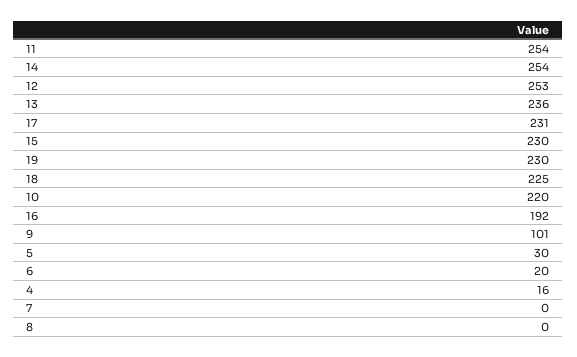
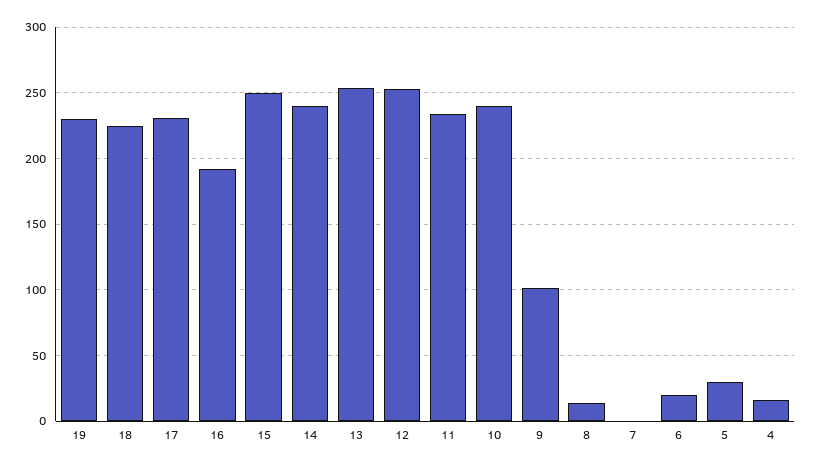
11: 254 -> 235
14: 254 -> 240
13: 236 -> 255
15: 230 -> 250
10: 220 -> 240
8: 0 -> 15

